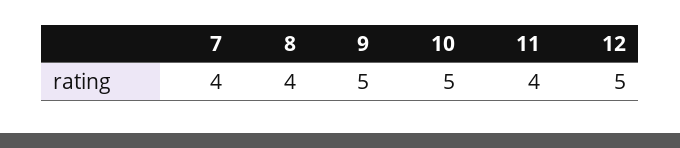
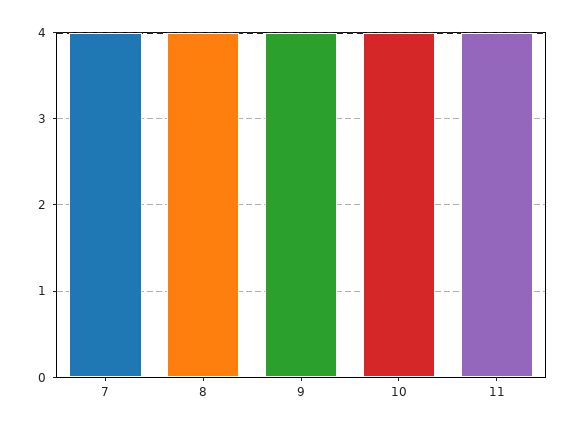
9: 5 -> 4
10: 5 -> 4
12: 5 -> none

